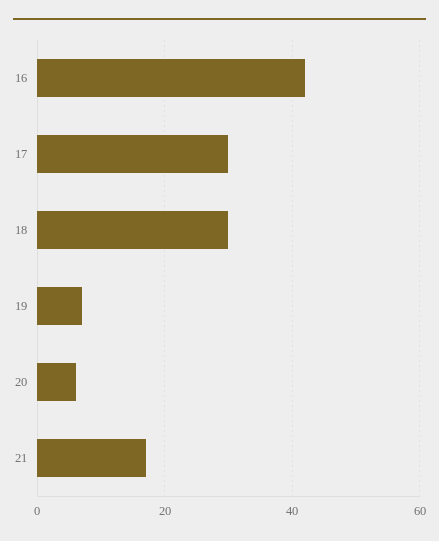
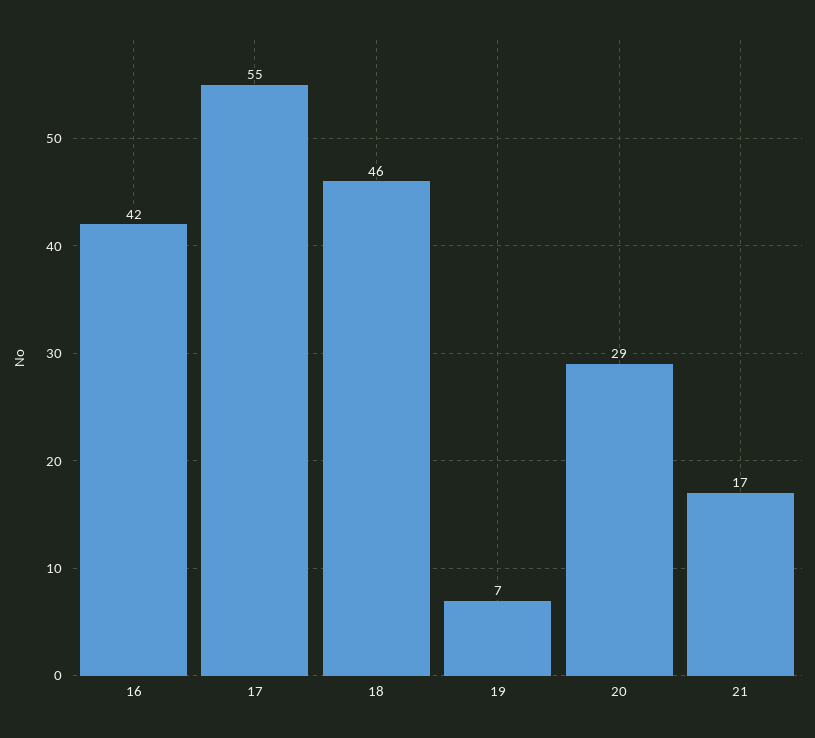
17: 30 -> 55
18: 30 -> 46
20: 5 -> 29

